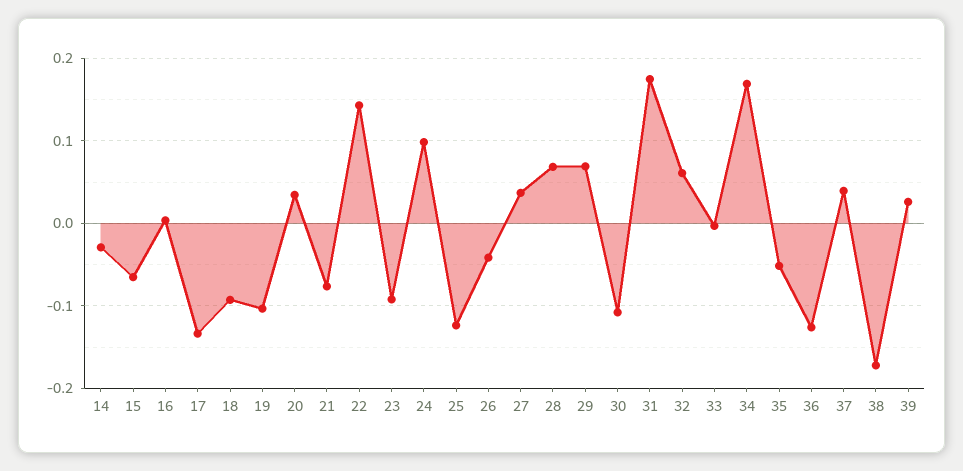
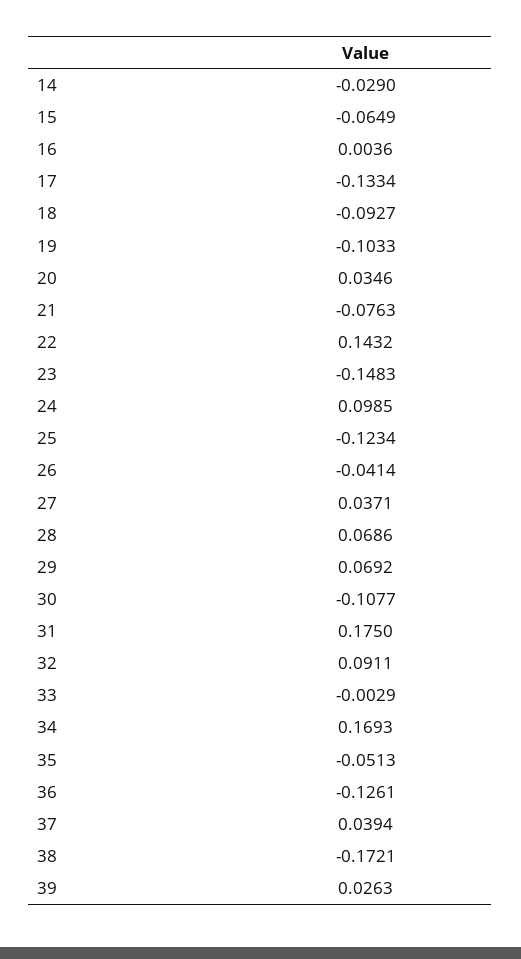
23: -0.09 -> -0.1483
32: 0.06 -> 0.0911

